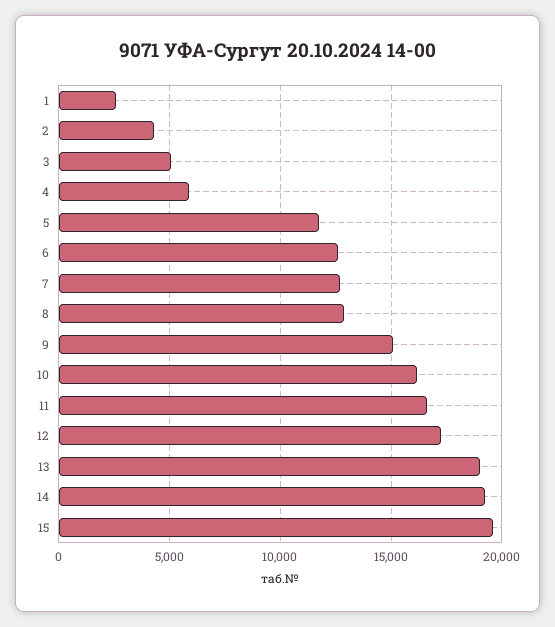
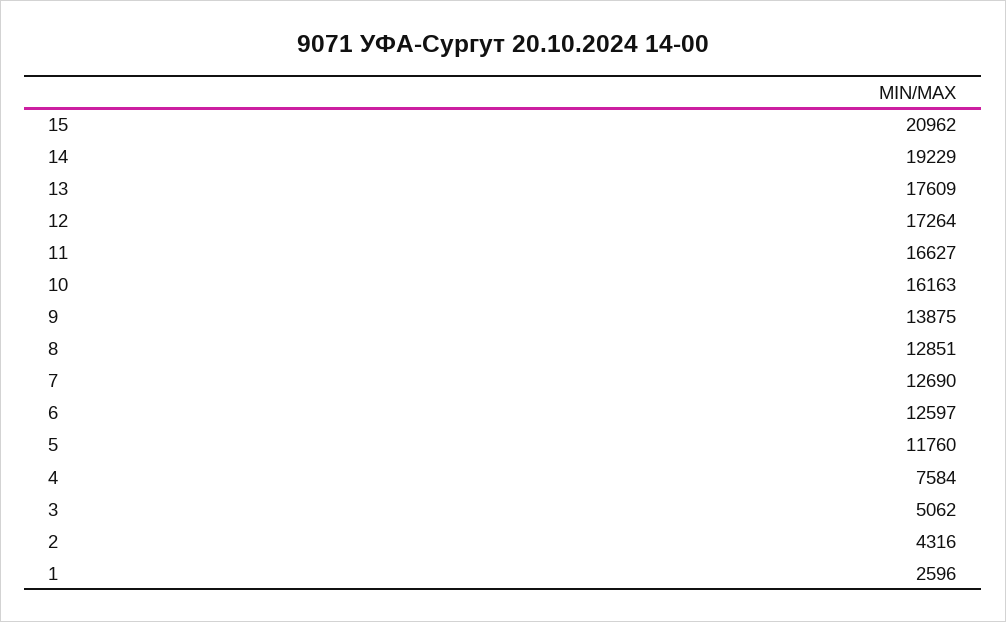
4: 6000 -> 7584
9: 15000 -> 13875
13: 19000 -> 17609
15: 19500 -> 20962

